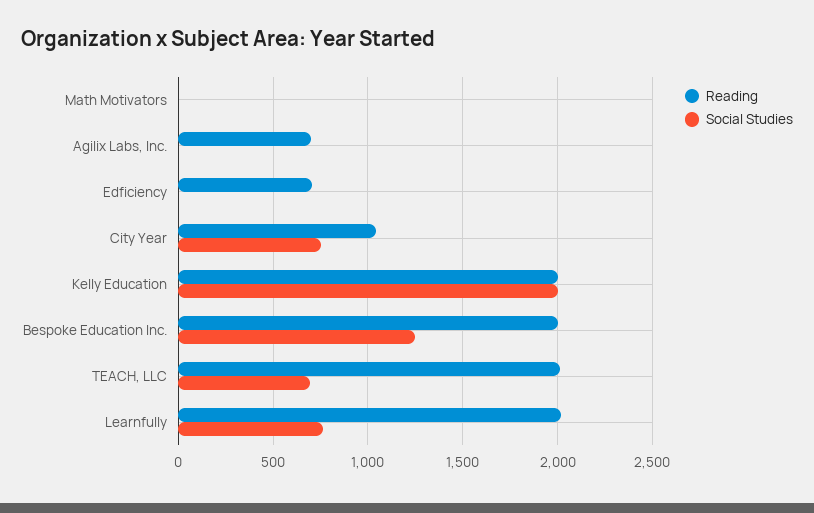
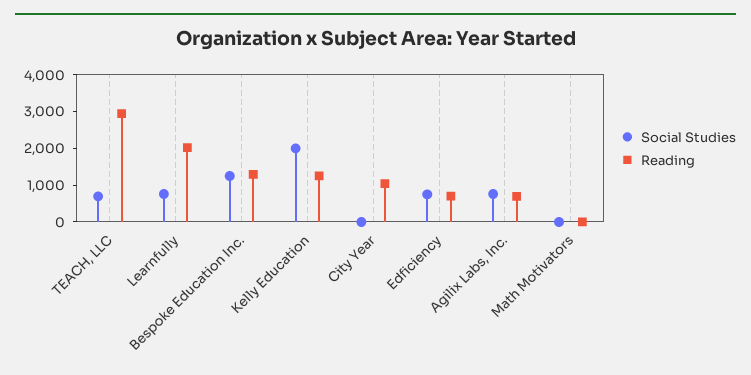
Social Studies, Agilix Labs, Inc.: 0 -> 750
Social Studies, Edficiency: 0 -> 750
Social Studies, City Year: 750 -> 0
Reading, Kelly Education: 2000 -> 1250
Reading, Bespoke Education Inc.: 2000 -> 1250
Reading, TEACH, LLC: 2000 -> 3000

